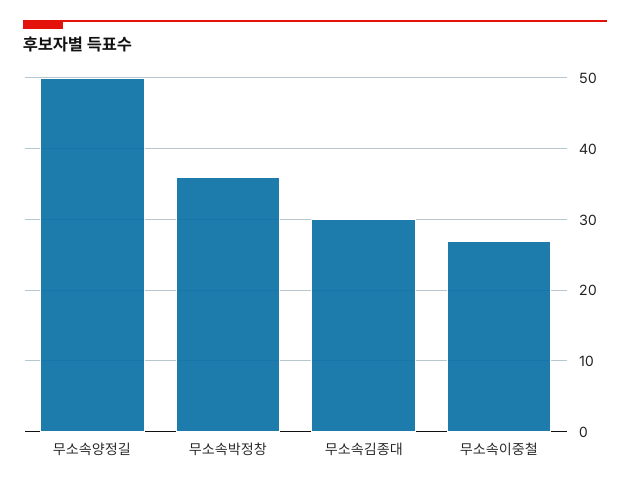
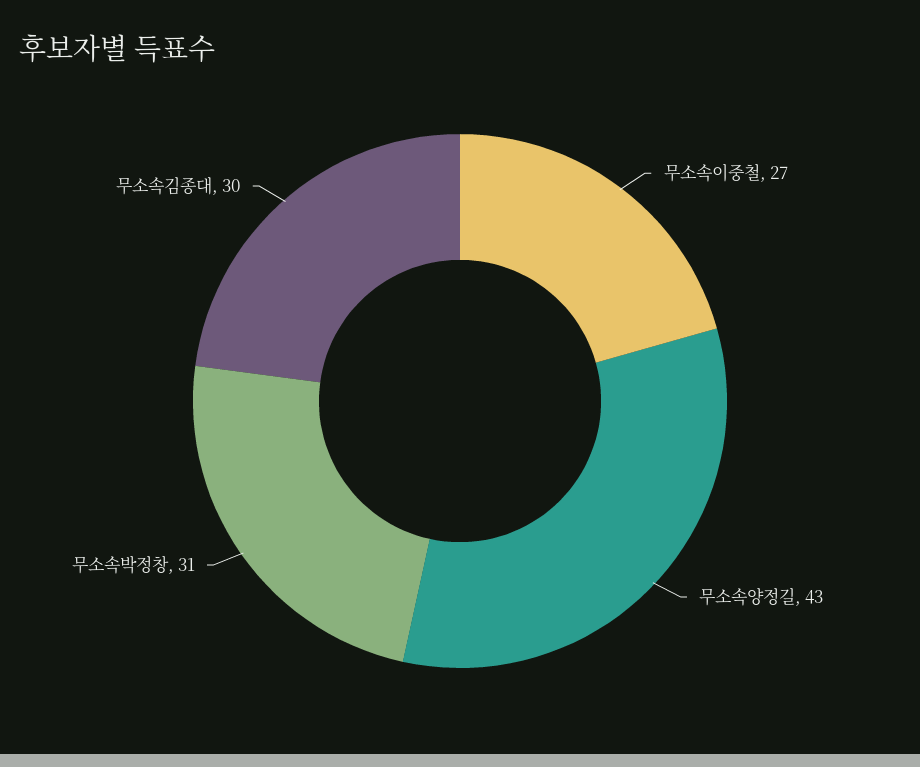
무소속양정길: 50 -> 43
무소속박정창: 36 -> 31

